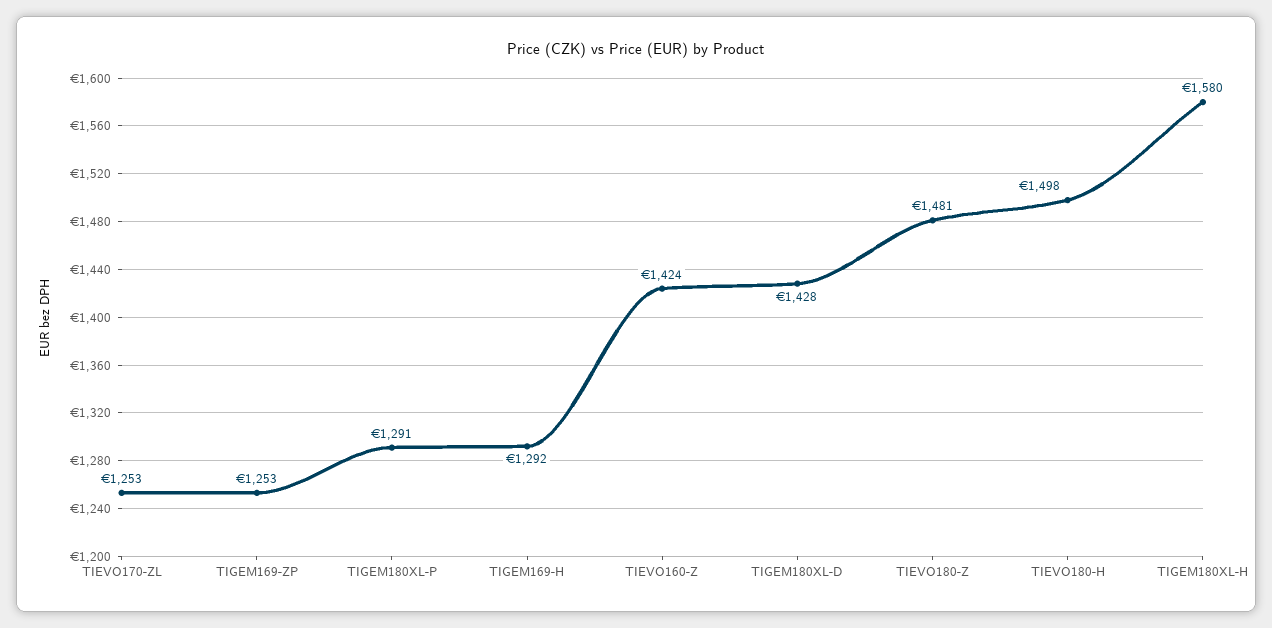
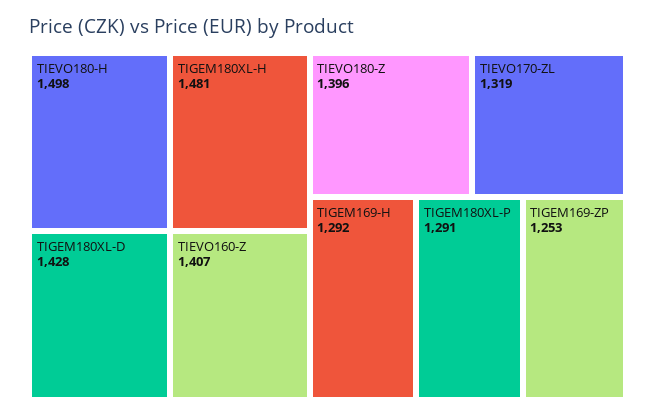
TIEVO170-ZL: 1253 -> 1319
TIEVO160-Z: 1424 -> 1407
TIEVO180-Z: 1481 -> 1396
TIGEM180XL-H: 1580 -> 1481

